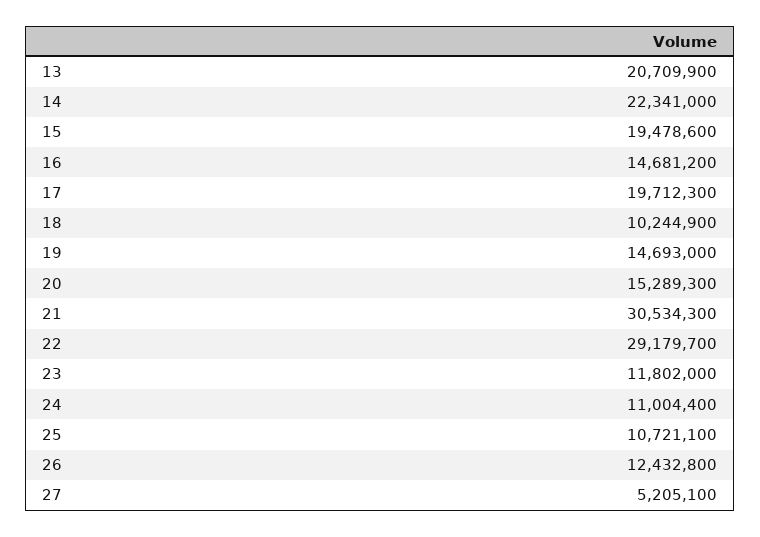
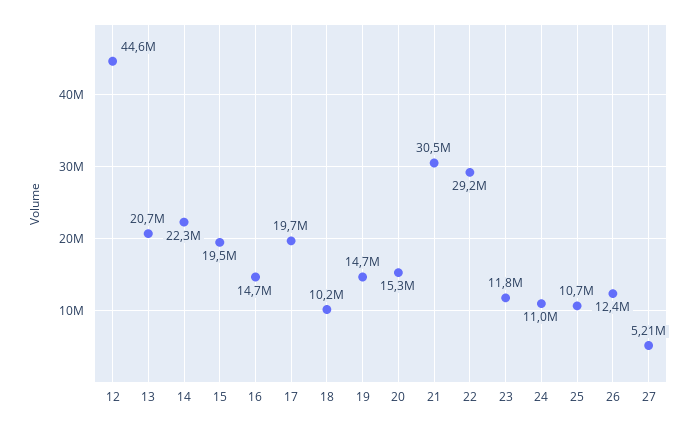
12: none -> 44600000

